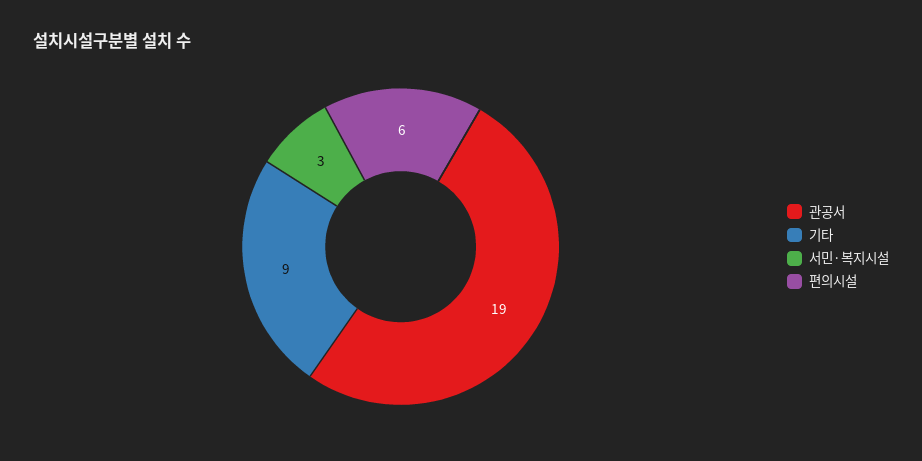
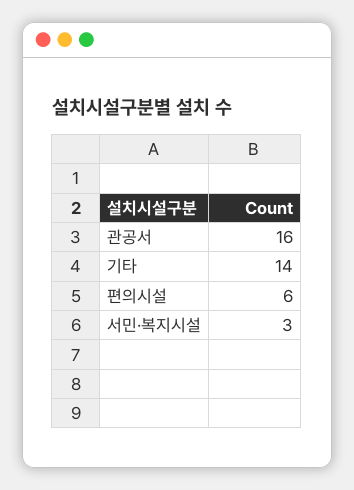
관공서: 19 -> 16
기타: 9 -> 14

